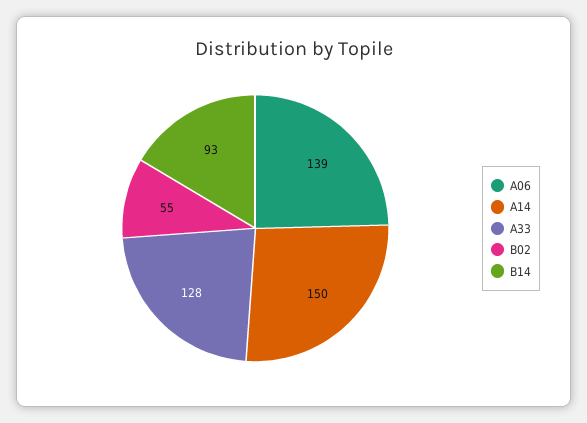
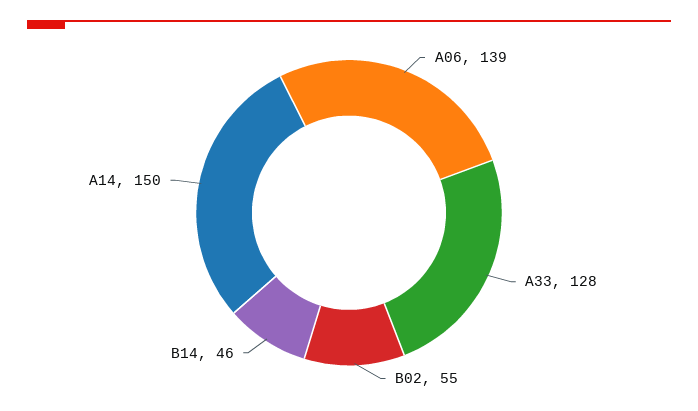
B14: 93 -> 46

